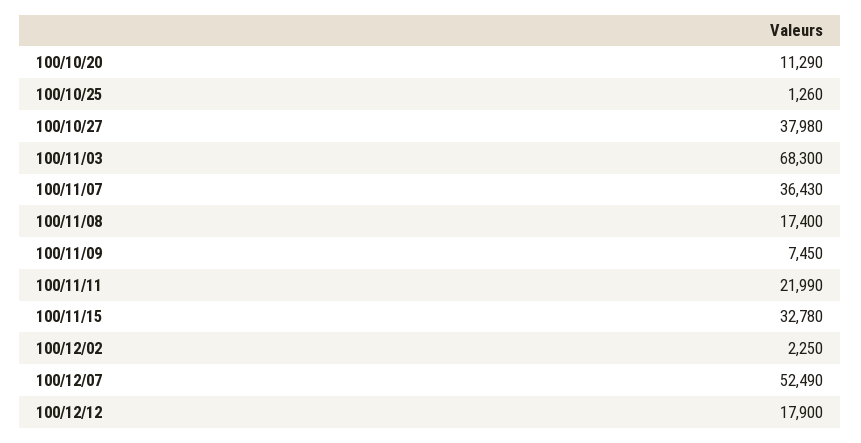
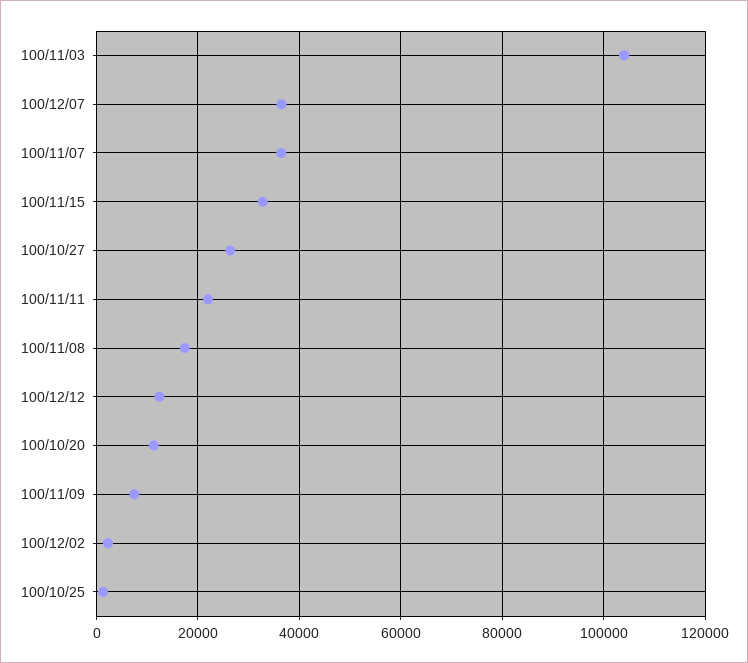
100/10/27: 37980 -> 26000
100/11/03: 68300 -> 104000
100/12/07: 52490 -> 36000
100/12/12: 17900 -> 12000

